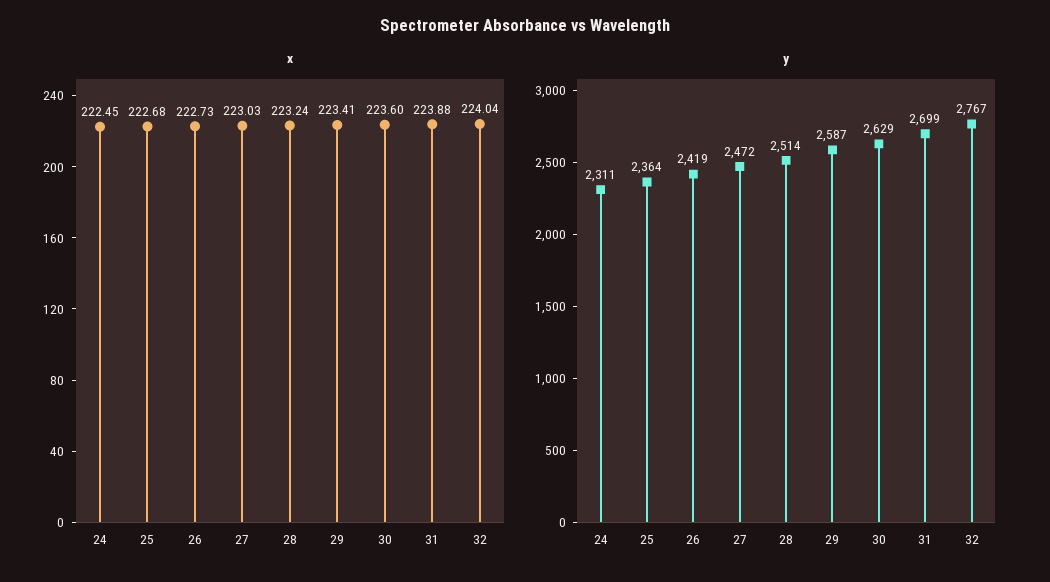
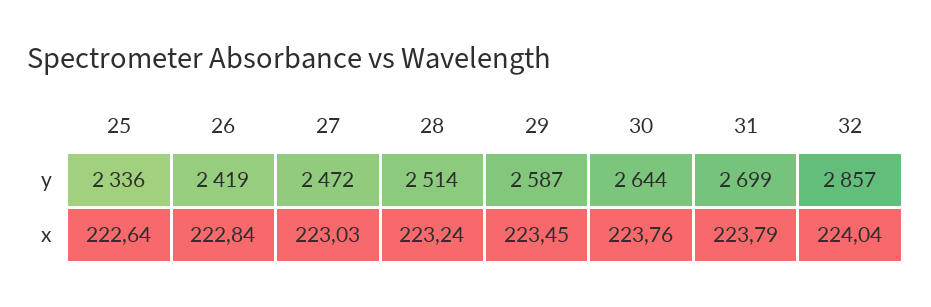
x, 24: 222.45 -> none
x, 25: 222.68 -> 222.64
x, 26: 222.73 -> 222.84
x, 29: 223.41 -> 223.45
x, 30: 223.6 -> 223.76
x, 31: 223.88 -> 223.79
y, 24: 2311 -> none
y, 25: 2364 -> 2336
y, 30: 2629 -> 2644
y, 32: 2767 -> 2857

